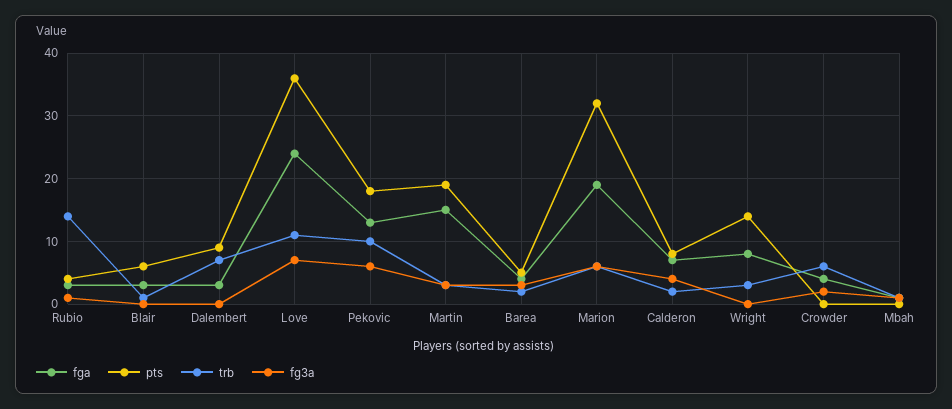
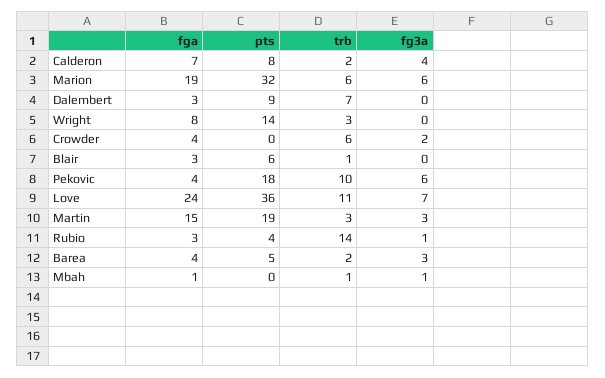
fga, Pekovic: 13 -> 4

